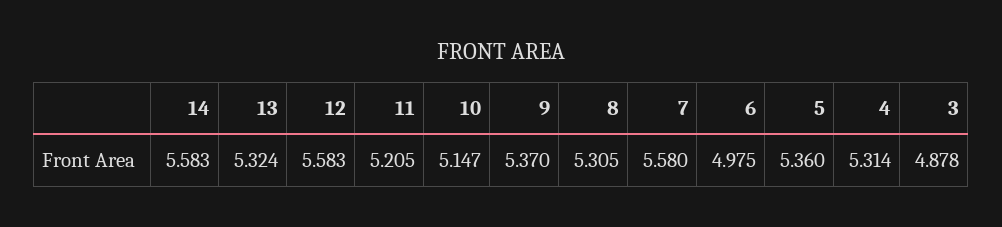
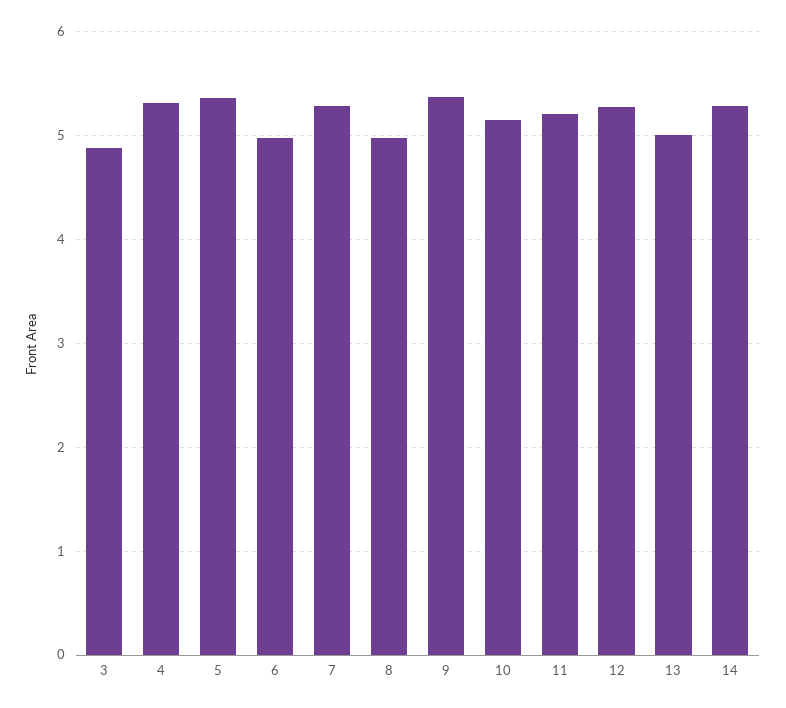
14: 5.583 -> 5.3
13: 5.324 -> 5
12: 5.583 -> 5.3
8: 5.305 -> 5
7: 5.58 -> 5.3

